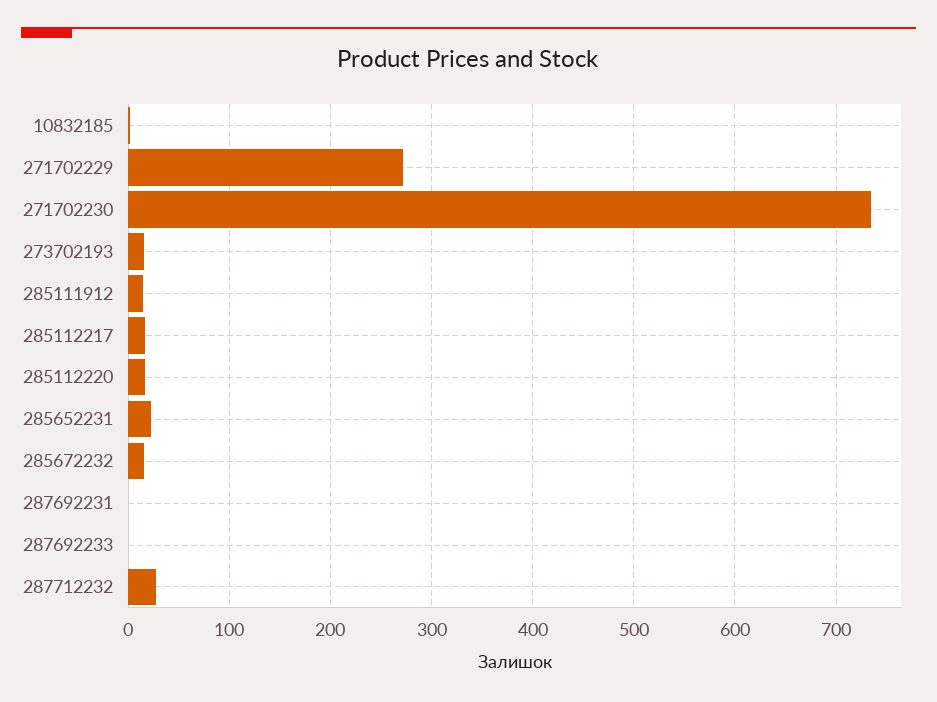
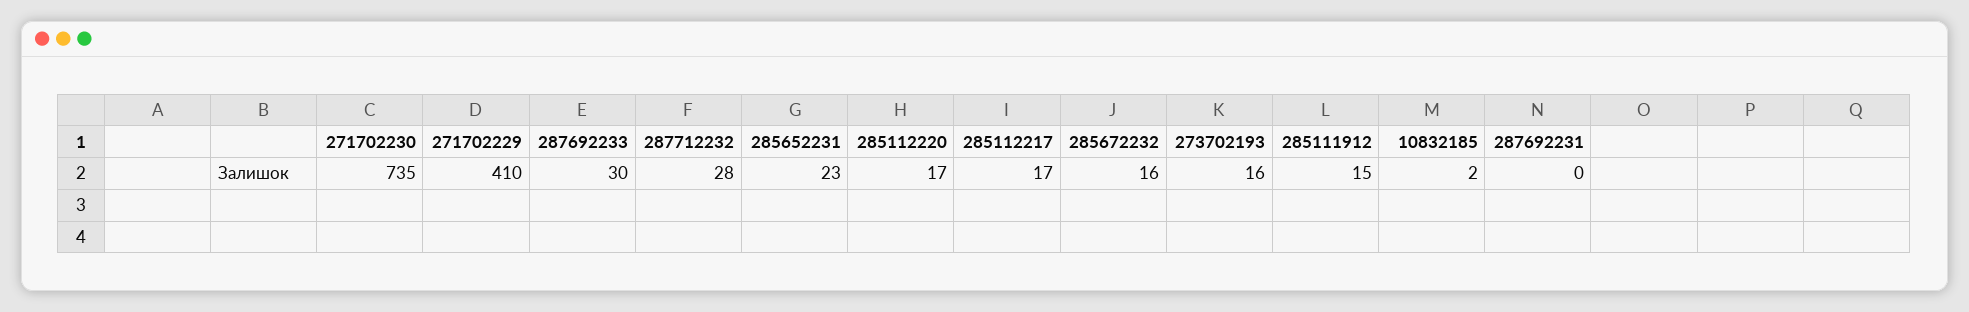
271702229: 270 -> 410
287692233: 0 -> 30

